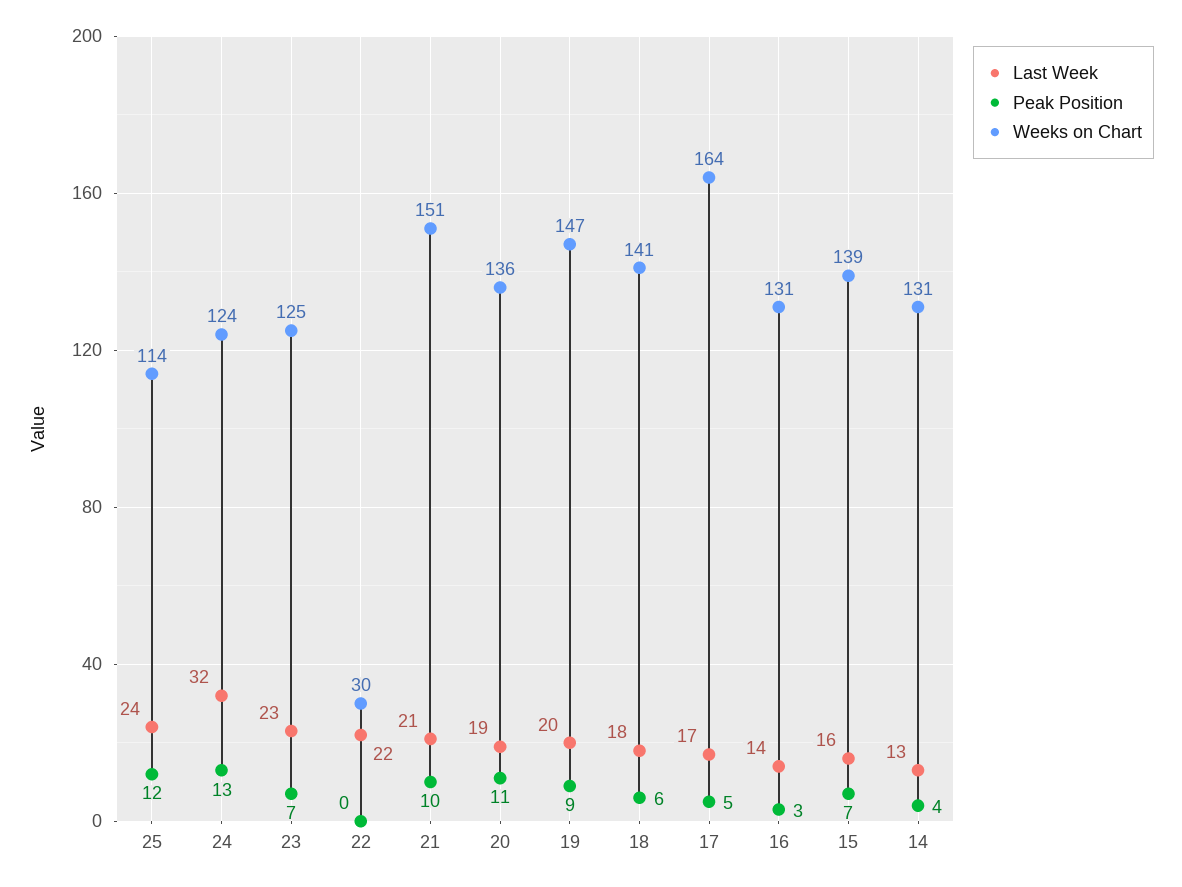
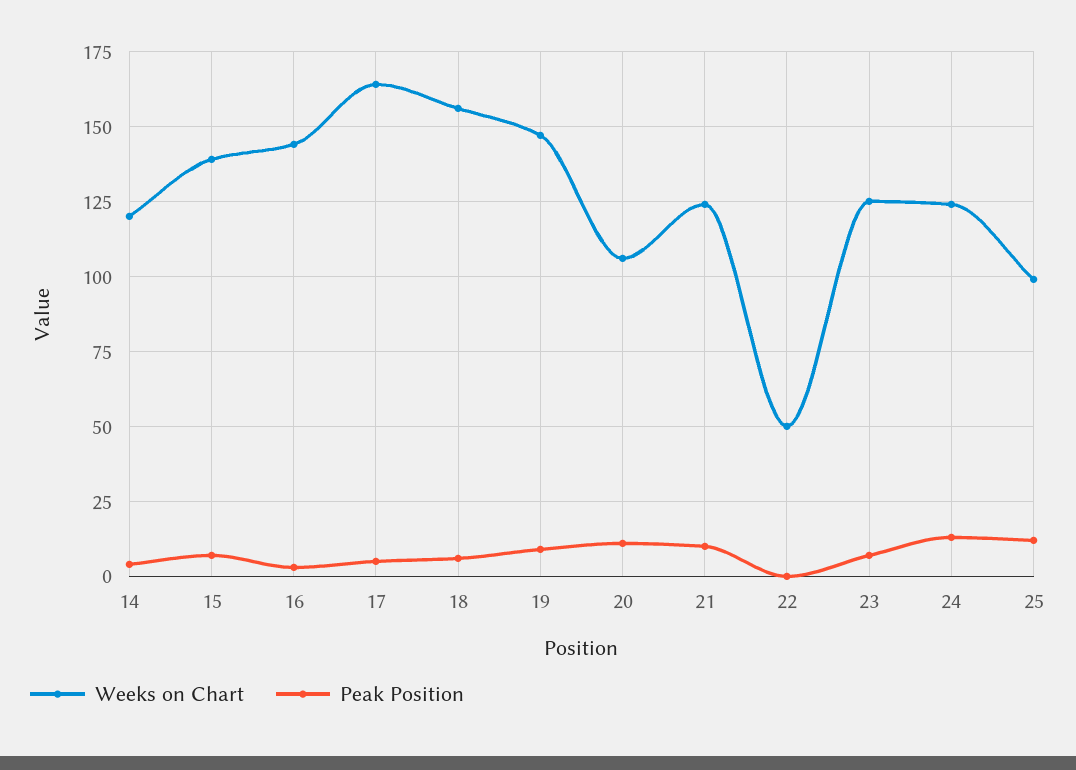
Last Week, 25: 24 -> none
Weeks on Chart, 25: 114 -> 100
Last Week, 24: 32 -> none
Last Week, 23: 23 -> none
Last Week, 22: 22 -> none
Weeks on Chart, 22: 30 -> 50
Last Week, 21: 21 -> none
Weeks on Chart, 21: 151 -> 125
Last Week, 20: 19 -> none
Weeks on Chart, 20: 136 -> 105
Last Week, 19: 20 -> none
Last Week, 18: 18 -> none
Weeks on Chart, 18: 141 -> 155
Last Week, 17: 17 -> none
Last Week, 16: 14 -> none
Weeks on Chart, 16: 131 -> 145
Last Week, 15: 16 -> none
Last Week, 14: 13 -> none
Weeks on Chart, 14: 131 -> 120

